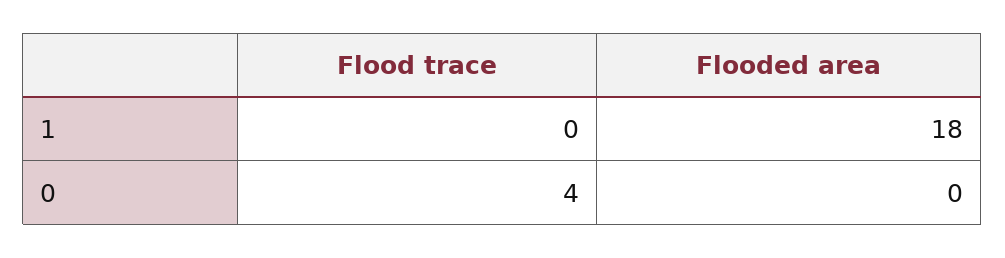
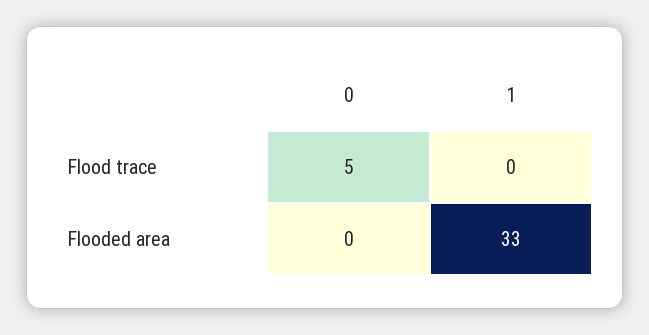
Flooded area, 1: 18 -> 33
Flood trace, 0: 4 -> 5

